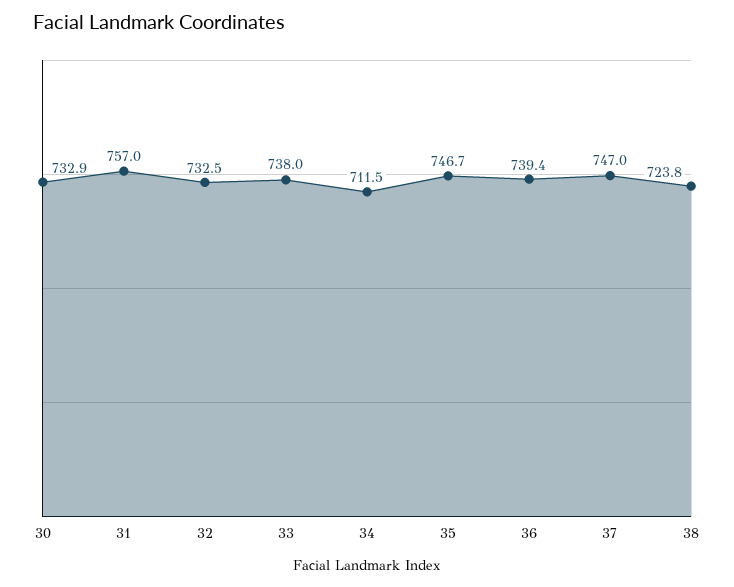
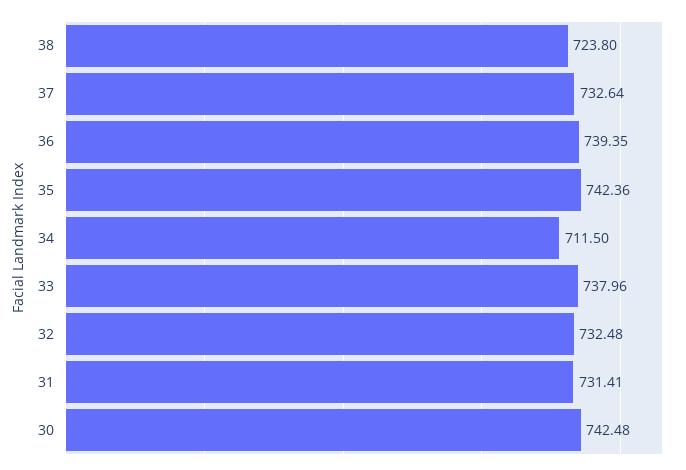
30: 732.9 -> 742.48
31: 757 -> 731.41
35: 746.7 -> 742.36
37: 747 -> 732.64

